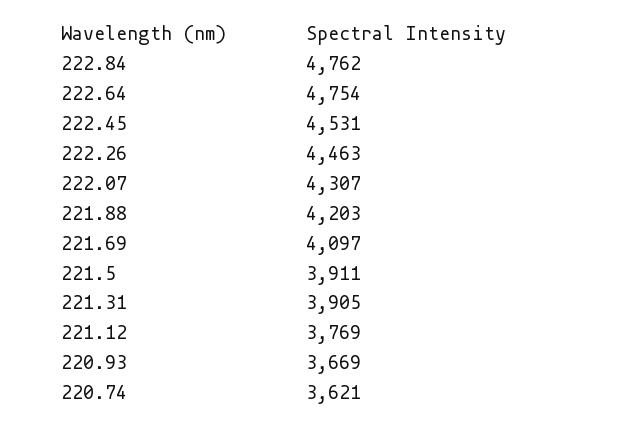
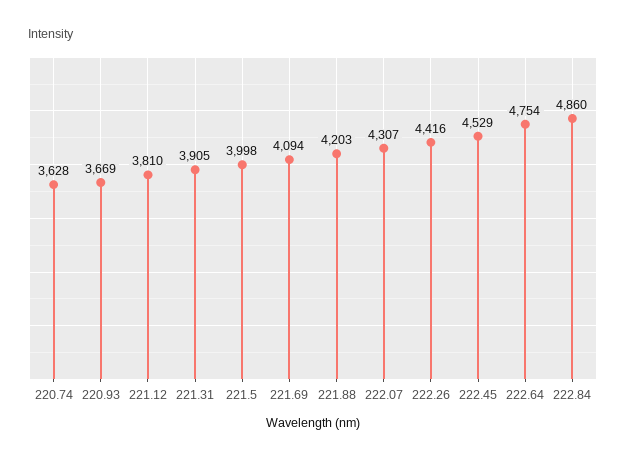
222.84: 4762 -> 4860
222.45: 4531 -> 4529
222.26: 4463 -> 4416
221.69: 4097 -> 4094
221.5: 3911 -> 3998
221.12: 3769 -> 3810
220.74: 3621 -> 3628

